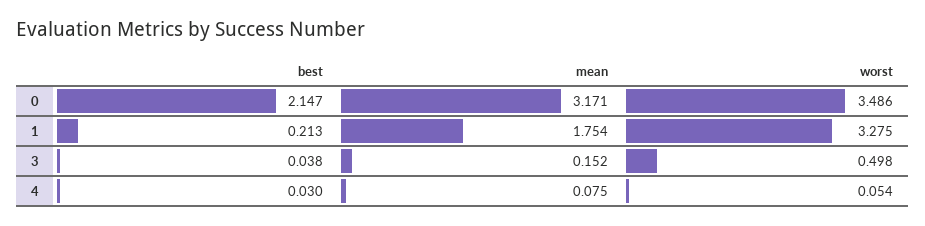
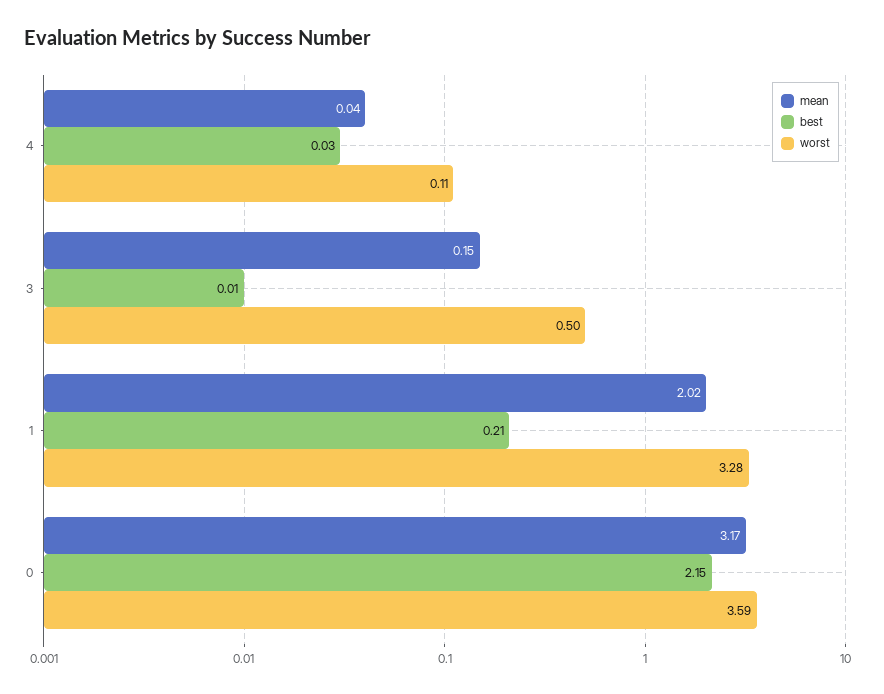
worst, 0: 3.486 -> 3.59
mean, 1: 1.754 -> 2.02
best, 3: 0.038 -> 0.01
mean, 4: 0.075 -> 0.04
worst, 4: 0.054 -> 0.11

